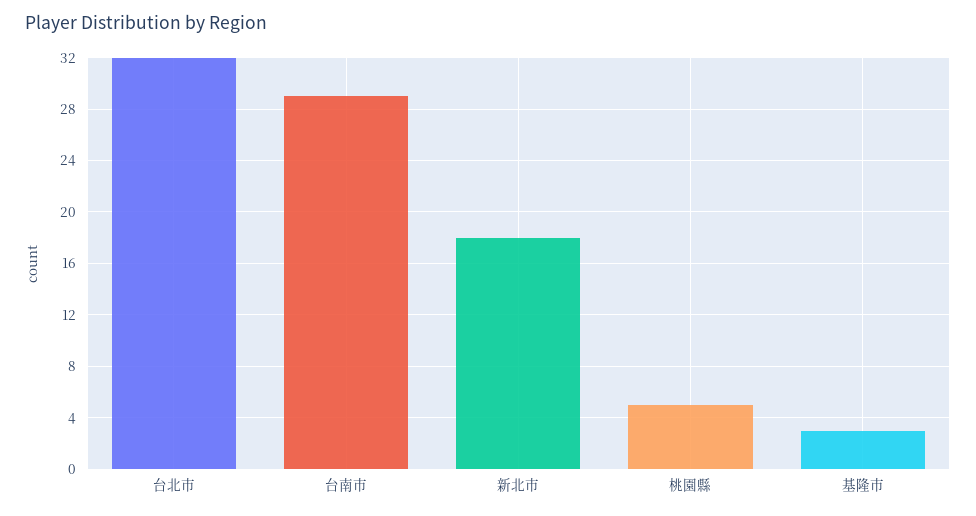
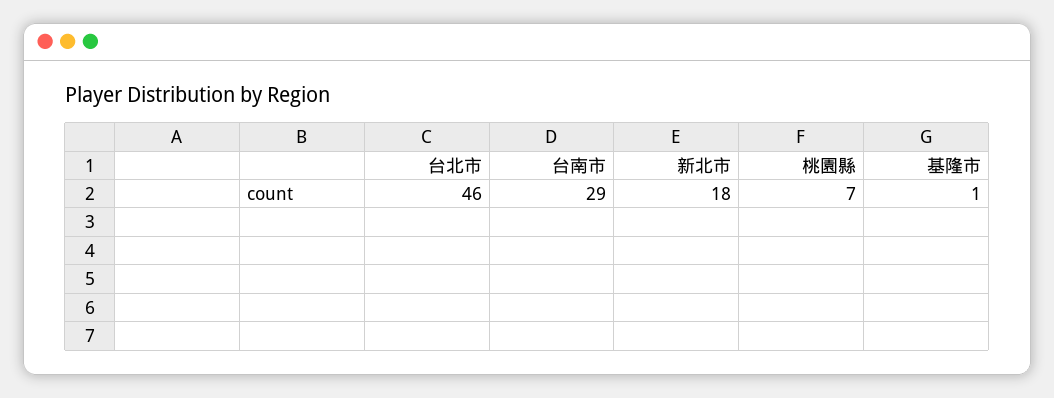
台北市: 32 -> 46
桃園縣: 5 -> 7
基隆市: 3 -> 1

